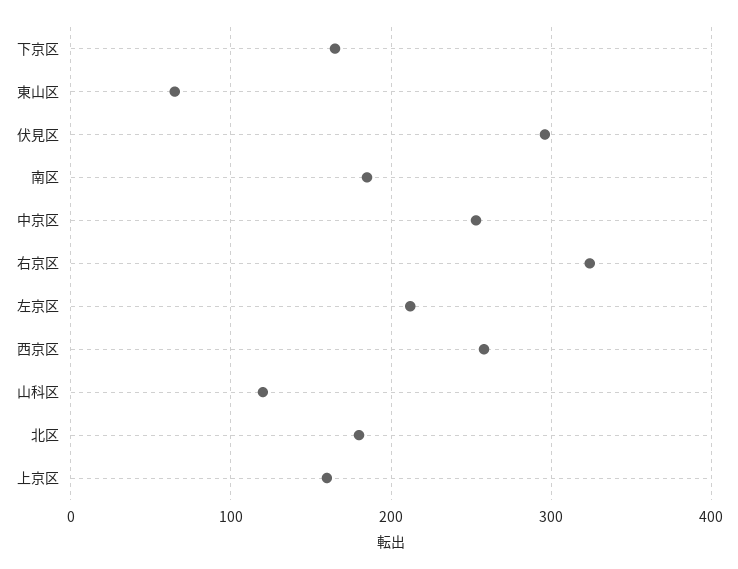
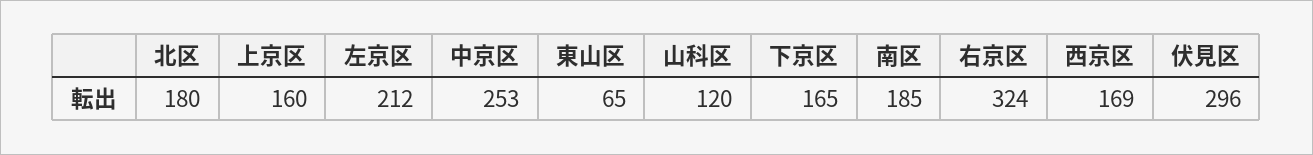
西京区: 260 -> 169

